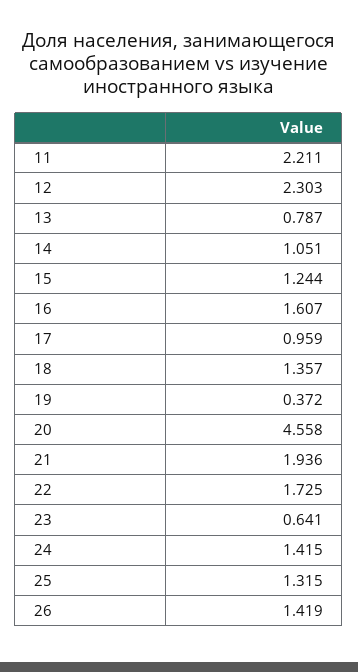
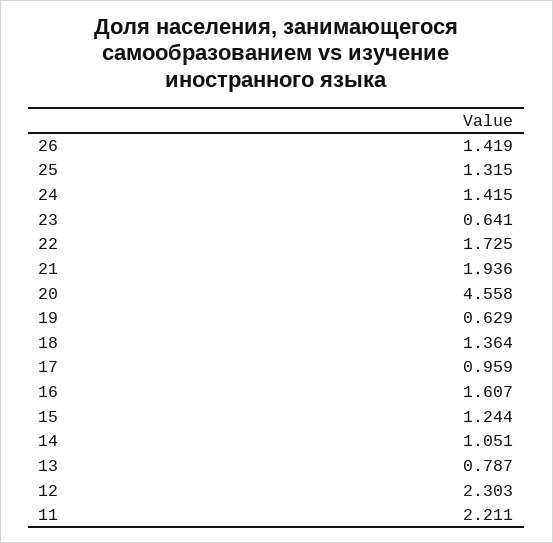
18: 1.357 -> 1.364
19: 0.372 -> 0.629

